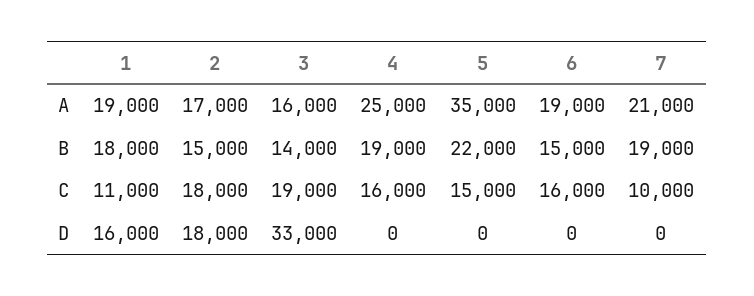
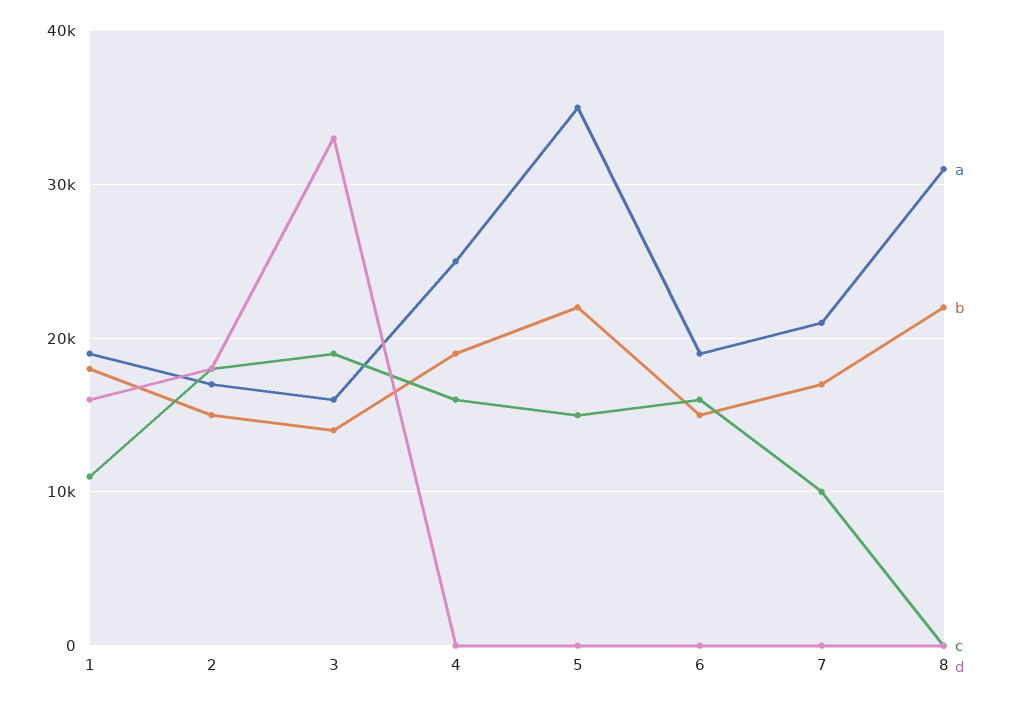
B, 7: 19000 -> 17000
A, 8: none -> 31000
B, 8: none -> 22000
C, 8: none -> 0
D, 8: none -> 0

